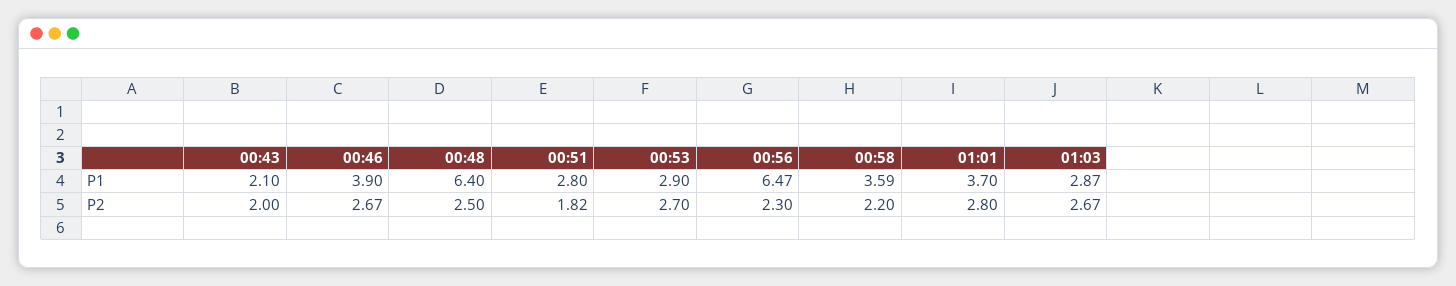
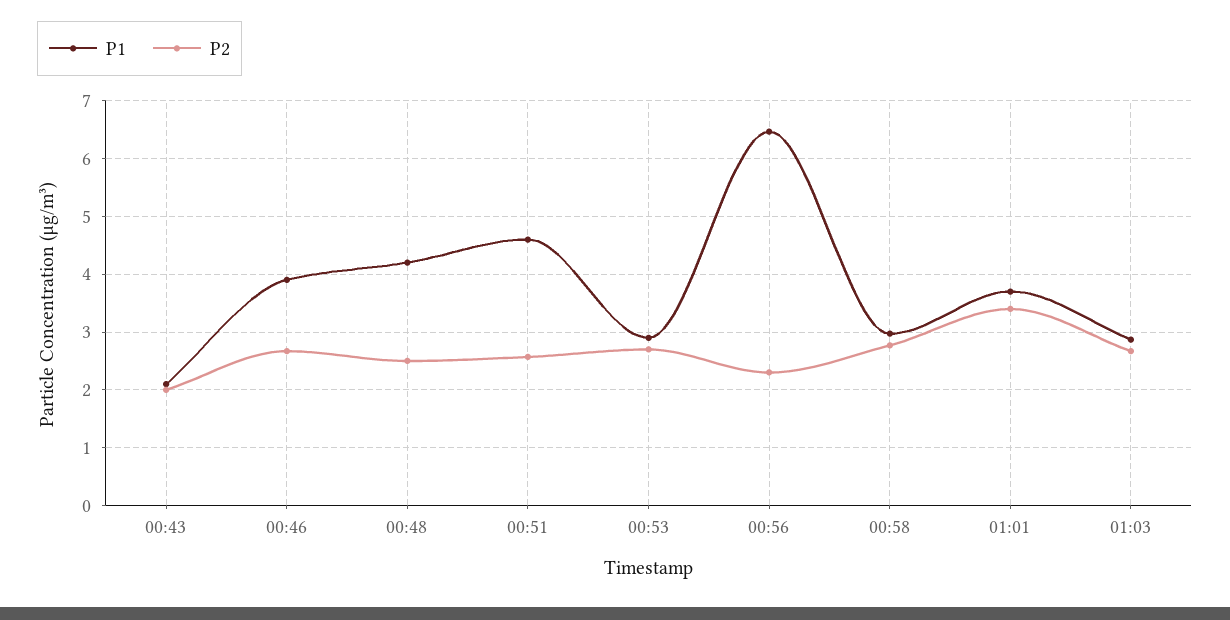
P1, 00:48: 6.4 -> 4.2
P1, 00:51: 2.8 -> 4.6
P1, 00:58: 3.59 -> 3
P2, 00:51: 1.82 -> 2.6
P2, 00:58: 2.2 -> 2.8
P2, 01:01: 2.8 -> 3.4

